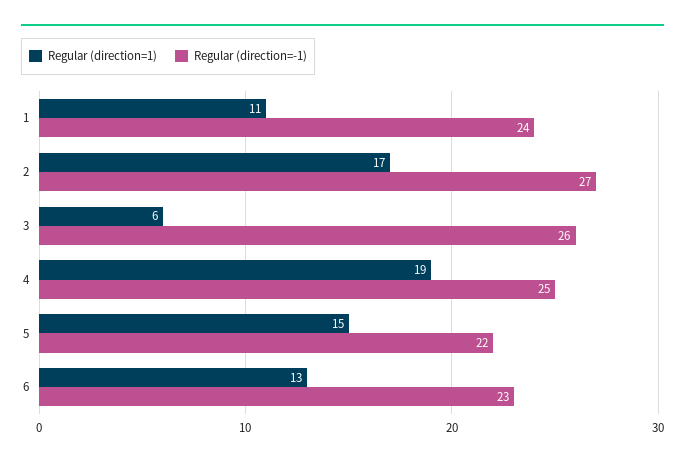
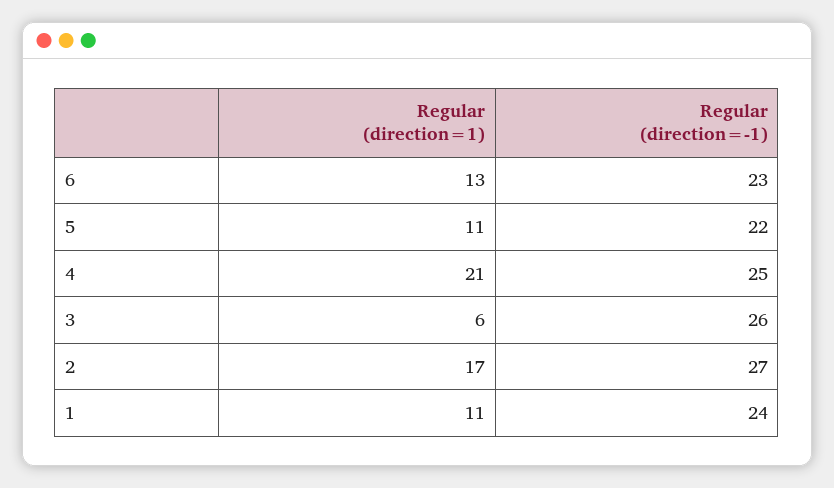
Regular (direction=1), 4: 19 -> 21
Regular (direction=1), 5: 15 -> 11

